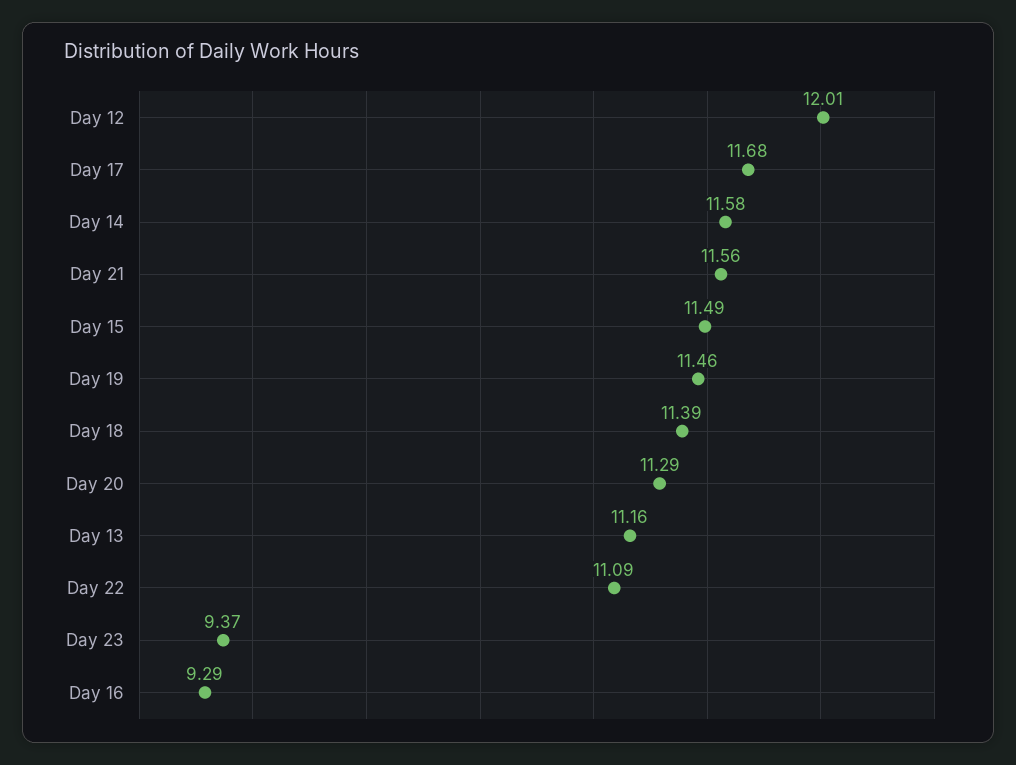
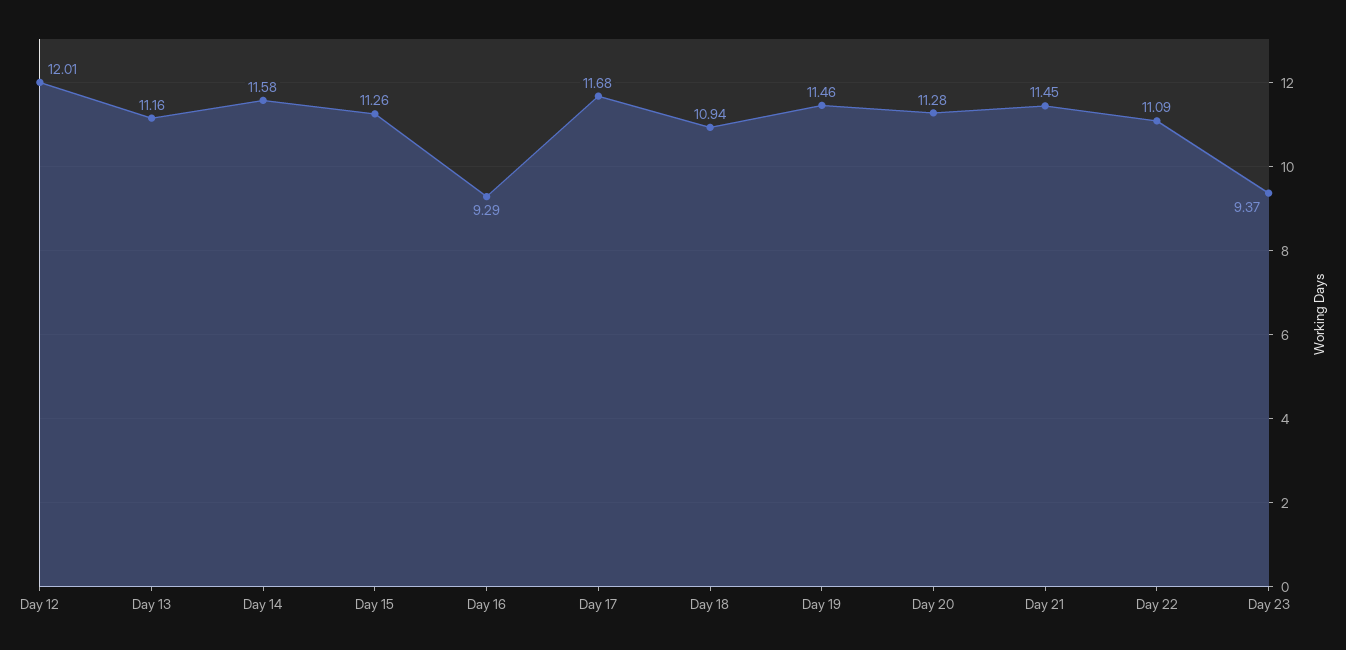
Day 21: 11.56 -> 11.45
Day 15: 11.49 -> 11.26
Day 18: 11.39 -> 10.94
Day 20: 11.29 -> 11.28

